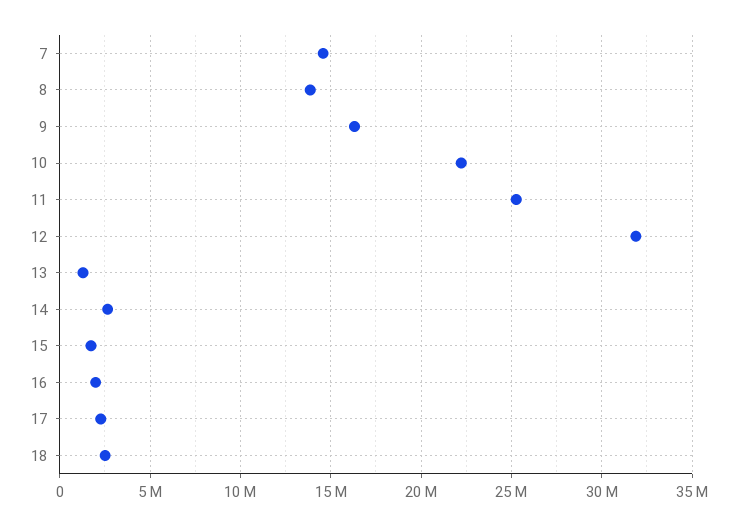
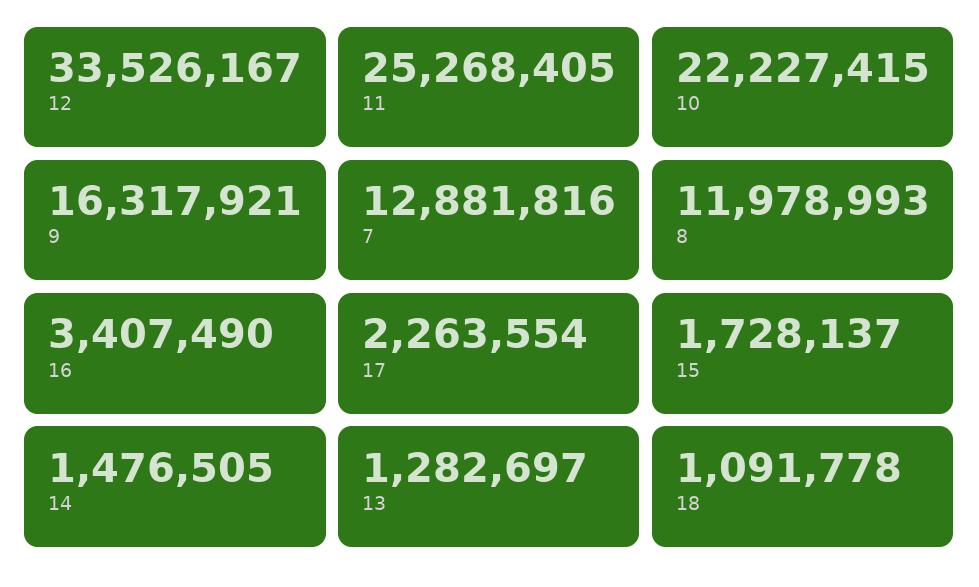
7: 14500000 -> 12881816
8: 14000000 -> 11978993
12: 32000000 -> 33526167
14: 2500000 -> 1476505
16: 2000000 -> 3407490
18: 2500000 -> 1091778

